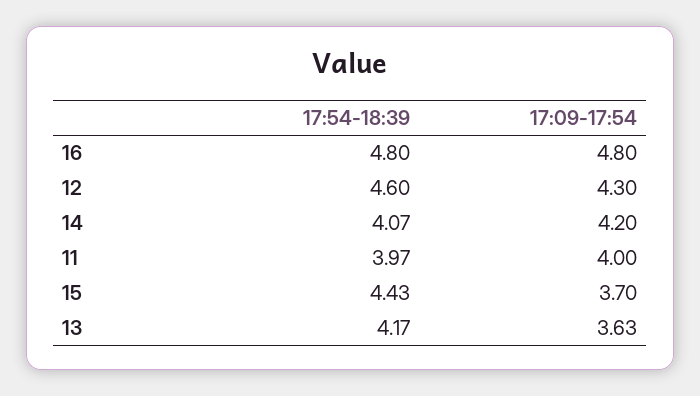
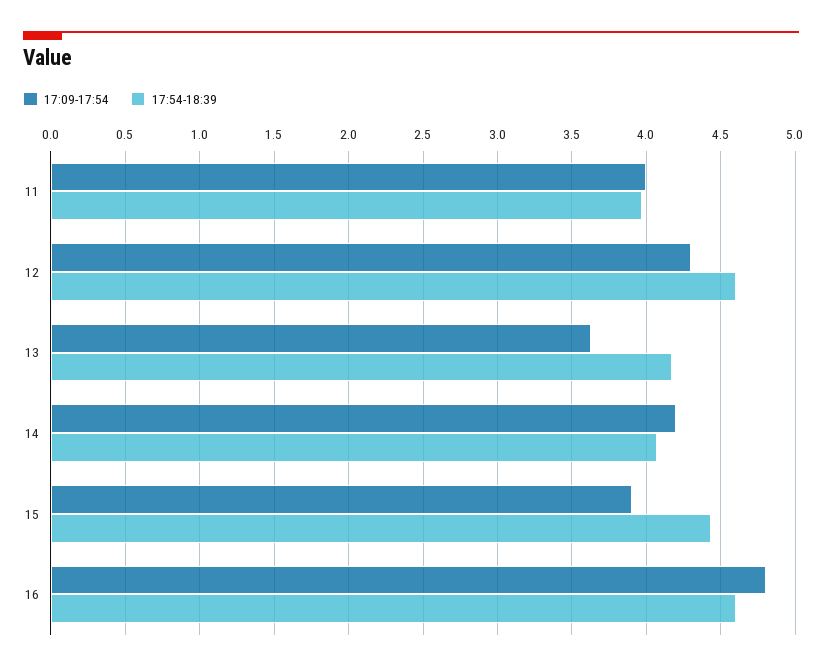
17:54-18:39, 16: 4.8 -> 4.6
17:09-17:54, 15: 3.7 -> 3.9

